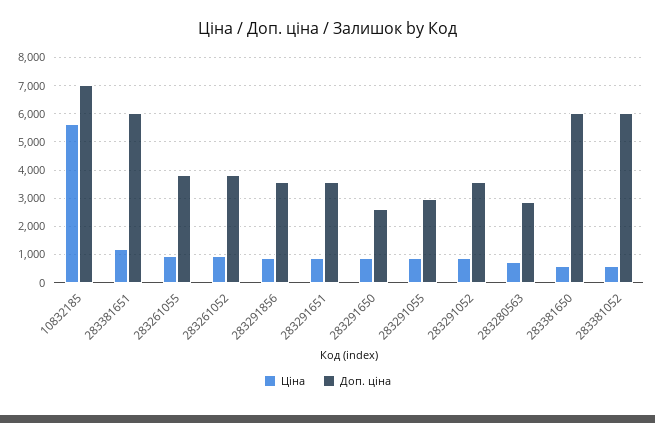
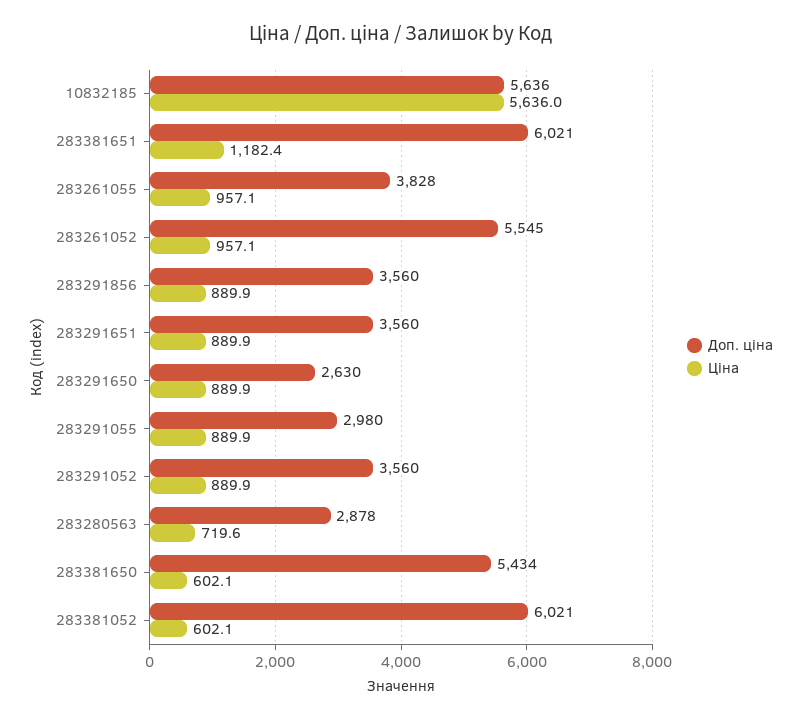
Доп. ціна, 10832185: 7000 -> 5636
Доп. ціна, 283261052: 3750 -> 5545
Доп. ціна, 283381650: 6000 -> 5434

